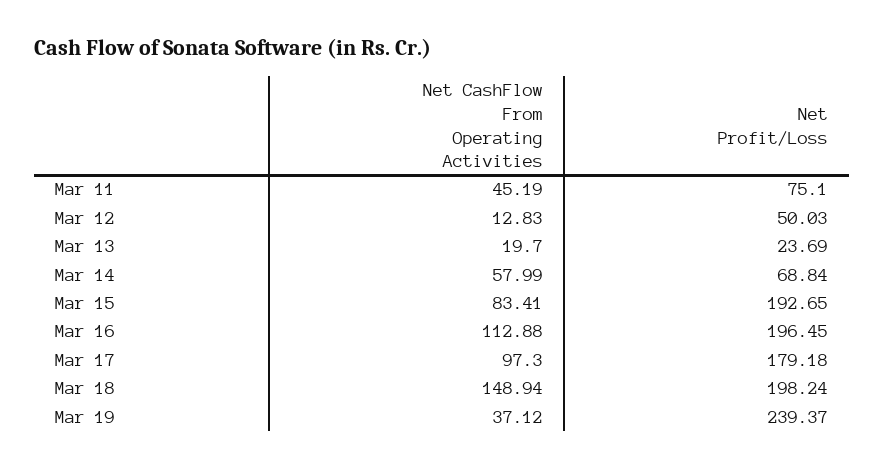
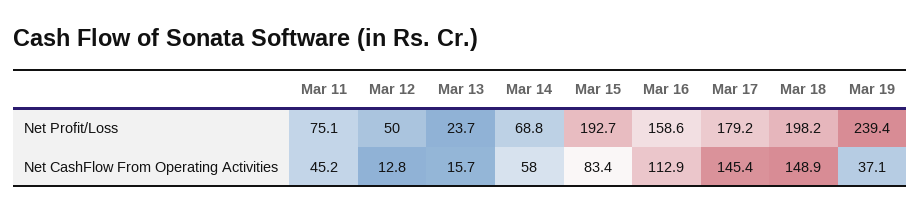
Net CashFlow From Operating Activities, Mar 13: 19.7 -> 15.7
Net Profit/Loss, Mar 16: 196.45 -> 158.6
Net CashFlow From Operating Activities, Mar 17: 97.3 -> 145.4

